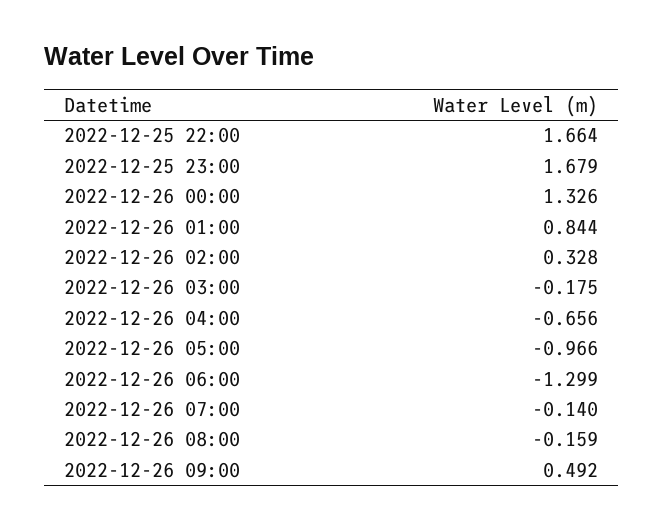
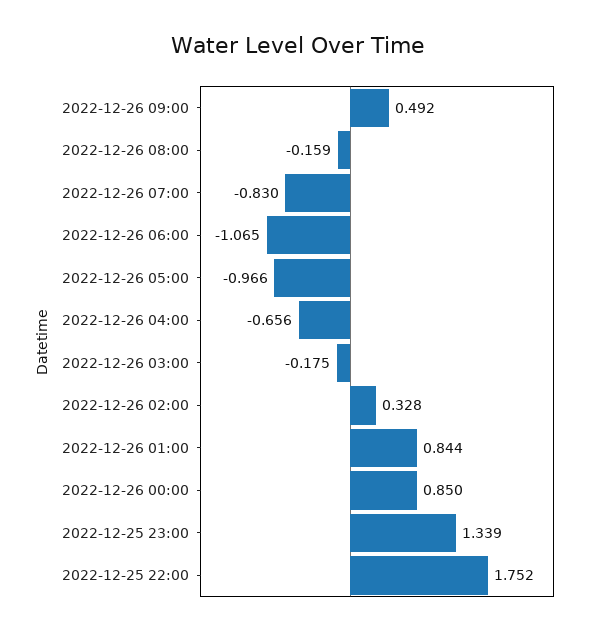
2022-12-25 22:00: 1.664 -> 1.752
2022-12-25 23:00: 1.679 -> 1.339
2022-12-26 00:00: 1.326 -> 0.85
2022-12-26 06:00: -1.299 -> -1.065
2022-12-26 07:00: -0.14 -> -0.83

